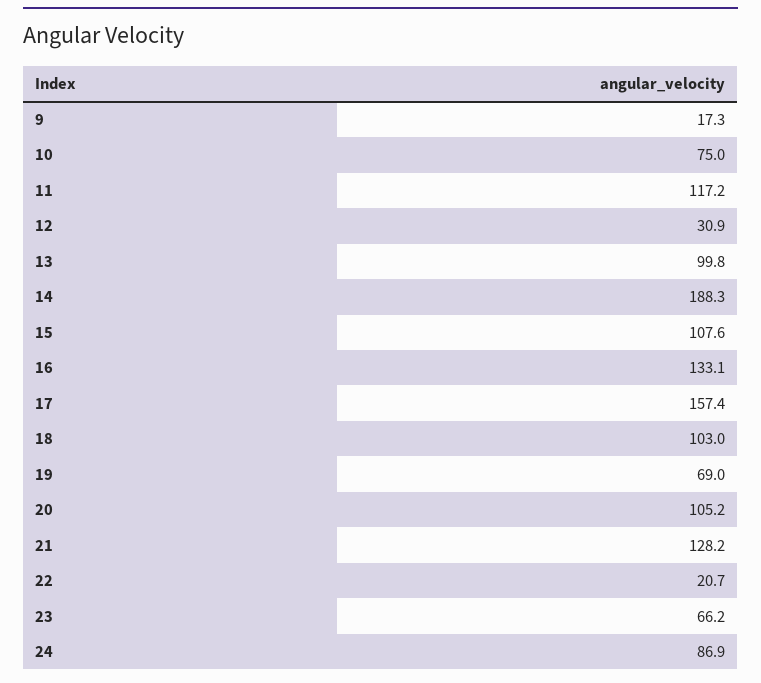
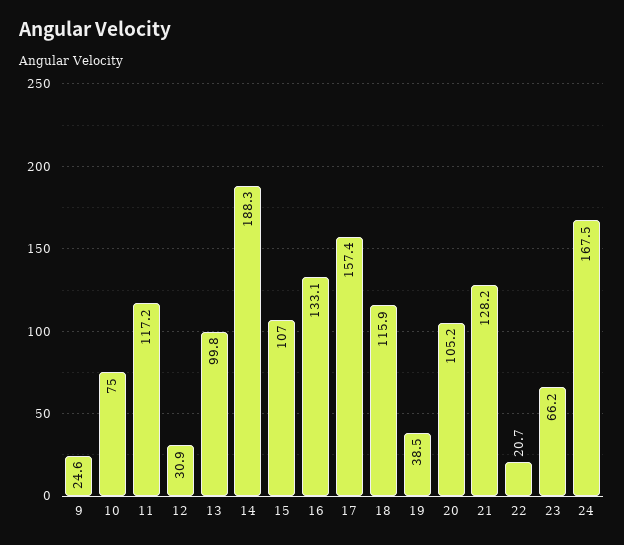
9: 17.3 -> 24.6
15: 107.6 -> 107
18: 103 -> 115.9
19: 69 -> 38.5
24: 86.9 -> 167.5

